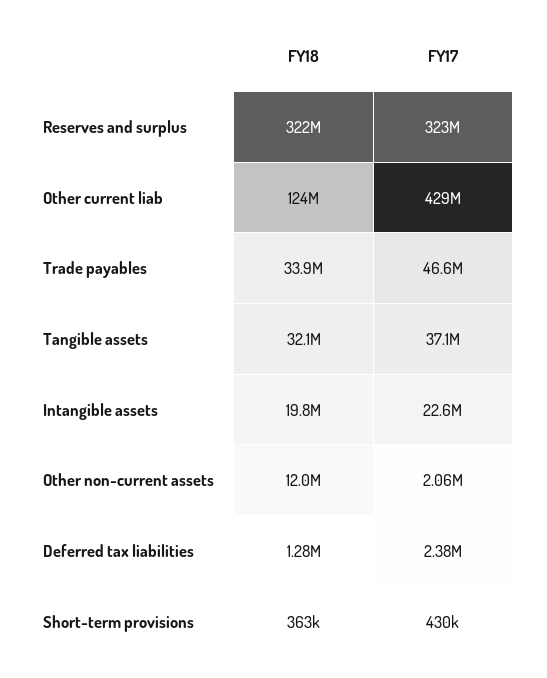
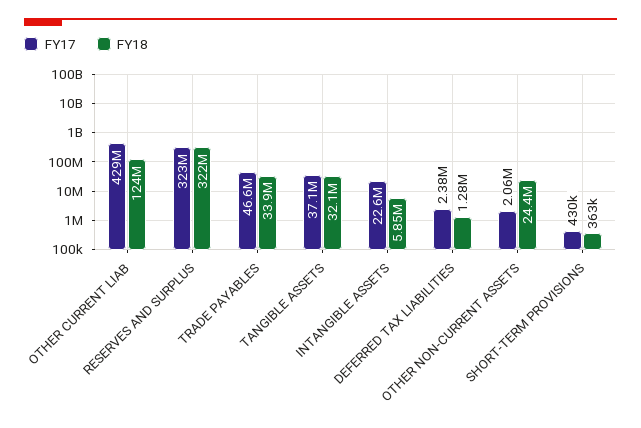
FY18, Intangible assets: 19800000 -> 5850000
FY18, Other non-current assets: 12000000 -> 24400000

